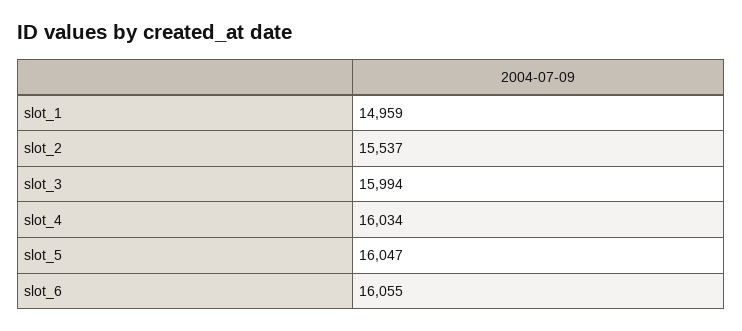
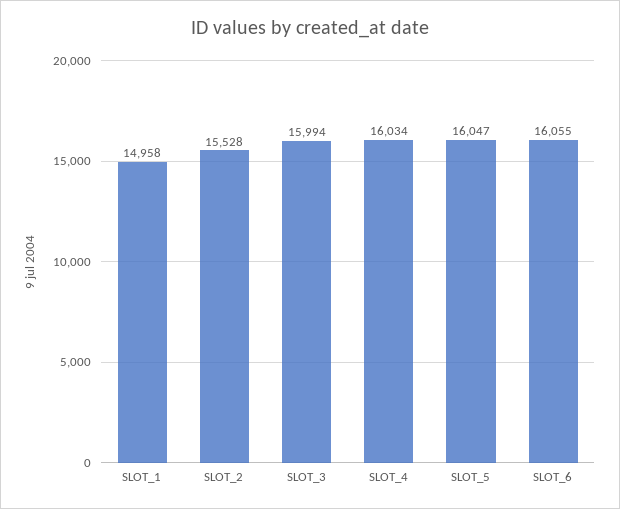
slot_1: 14959 -> 14958
slot_2: 15537 -> 15528

